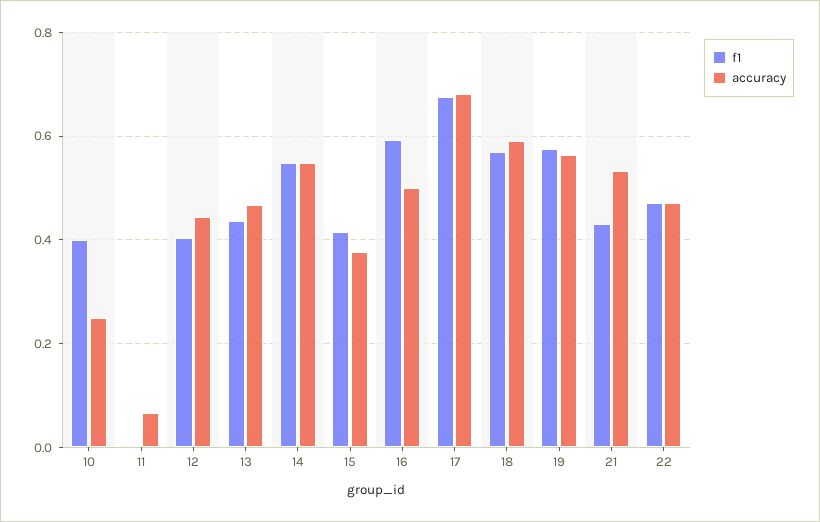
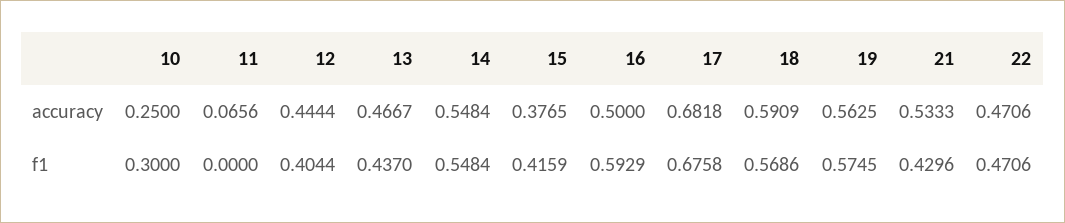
f1, 10: 0.4 -> 0.3

